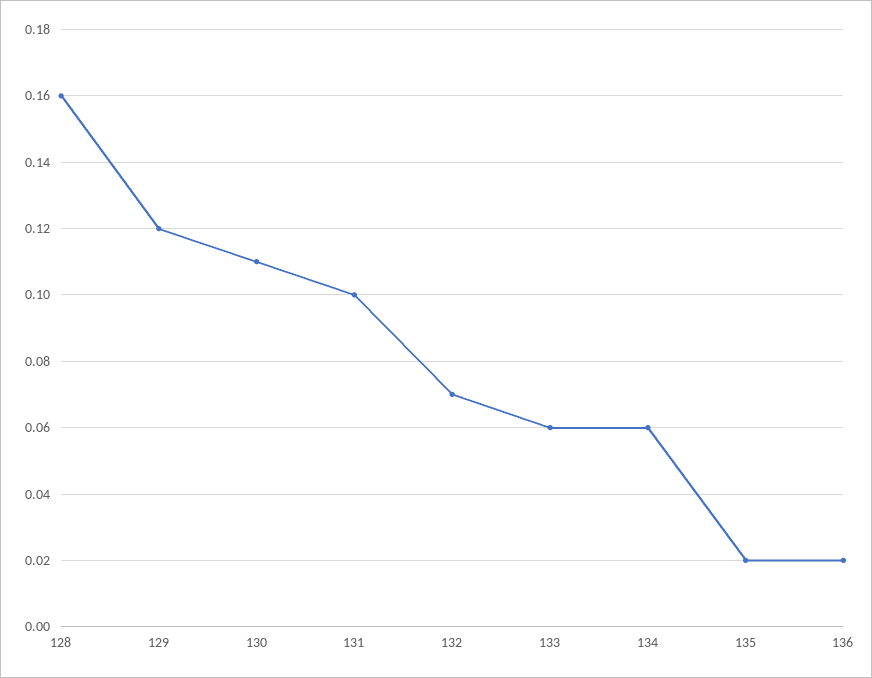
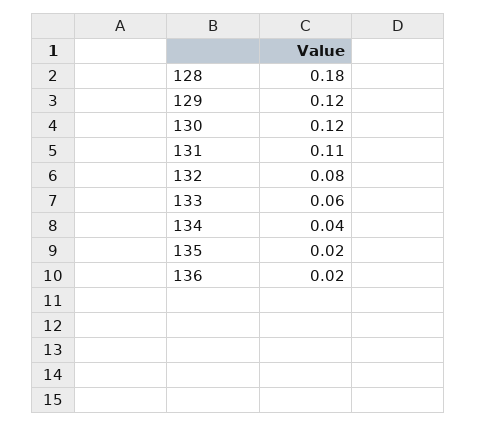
128: 0.16 -> 0.18
130: 0.11 -> 0.12
131: 0.1 -> 0.11
132: 0.07 -> 0.08
134: 0.06 -> 0.04

